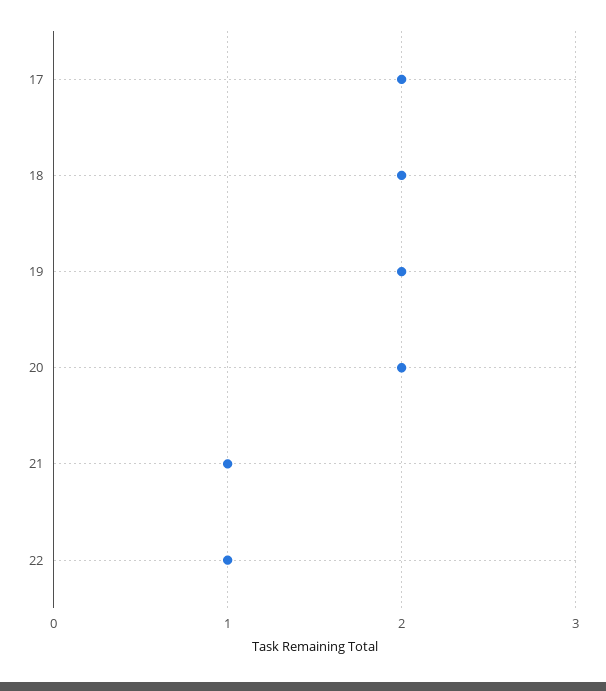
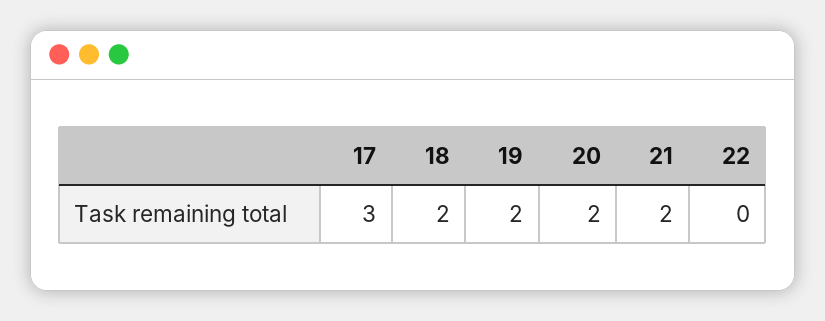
17: 2 -> 3
21: 1 -> 2
22: 1 -> 0

